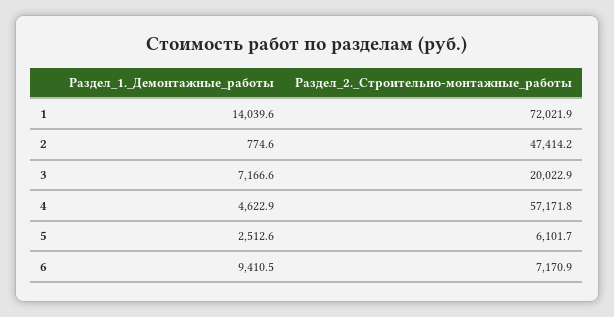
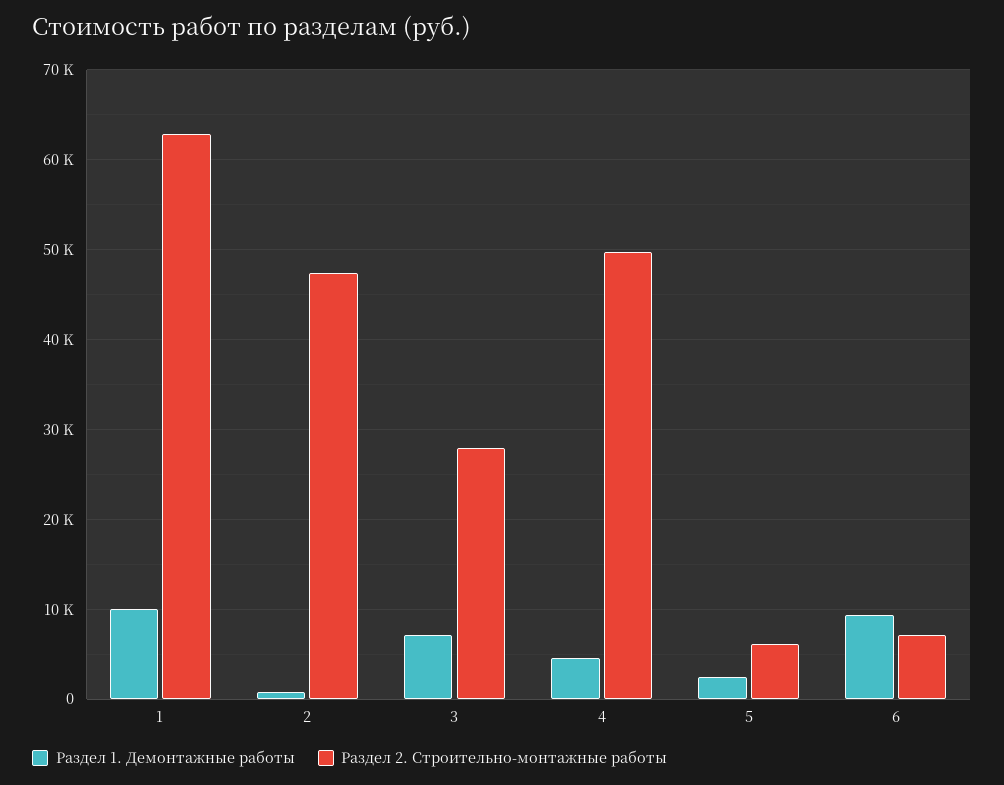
Раздел_1._Демонтажные_работы, 1: 14039.6 -> 10000
Раздел_2._Строительно-монтажные_работы, 1: 72021.9 -> 63000
Раздел_2._Строительно-монтажные_работы, 3: 20022.9 -> 28000
Раздел_2._Строительно-монтажные_работы, 4: 57171.8 -> 50000

